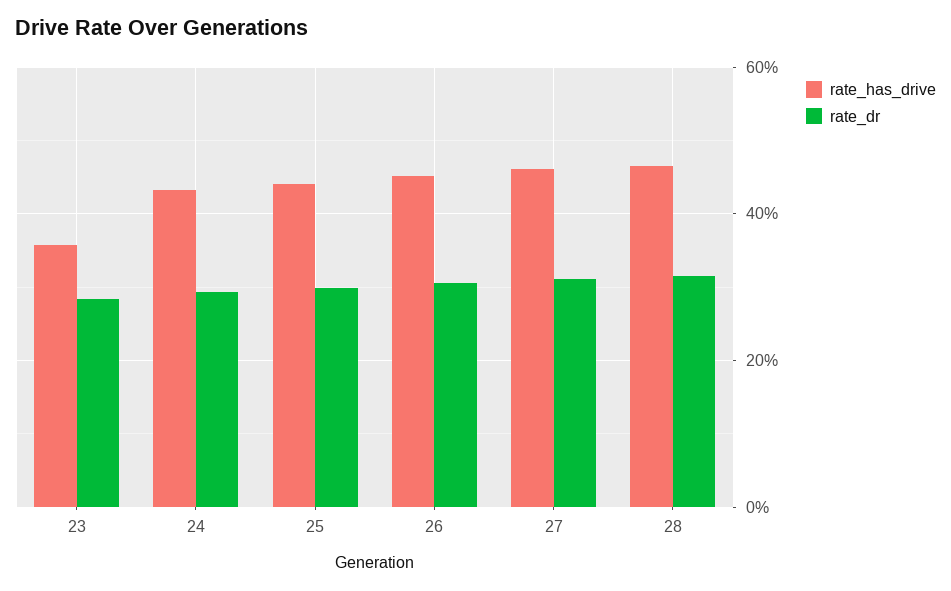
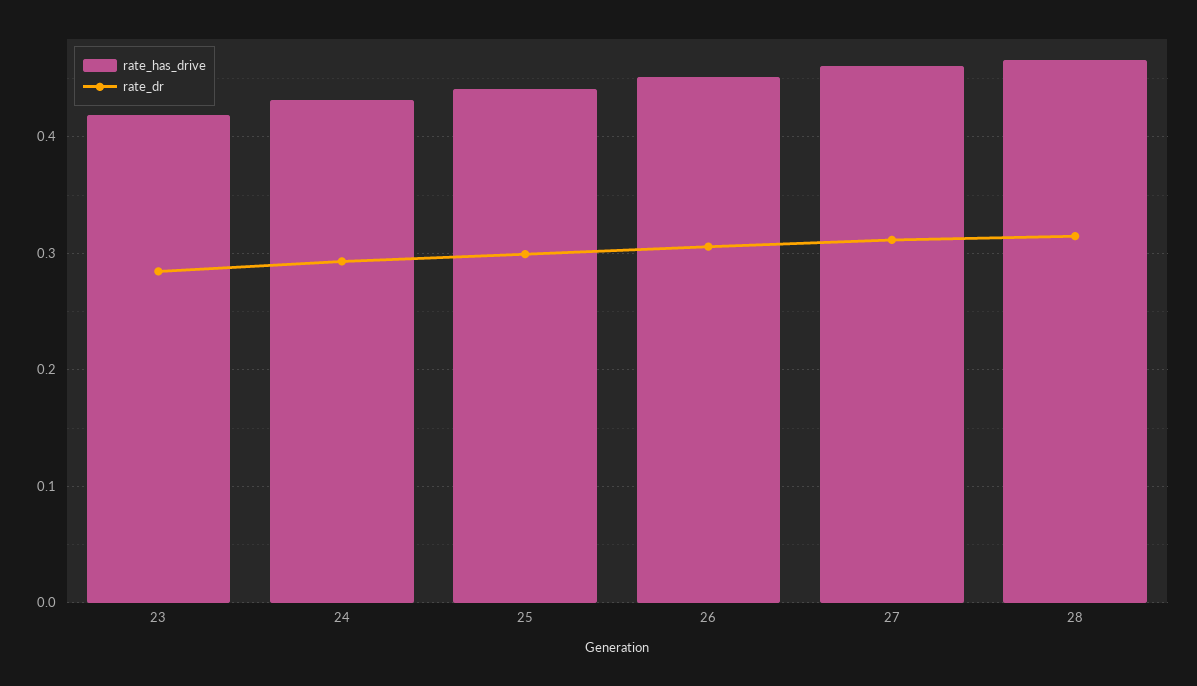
rate_has_drive, 23: 0.36 -> 0.42

